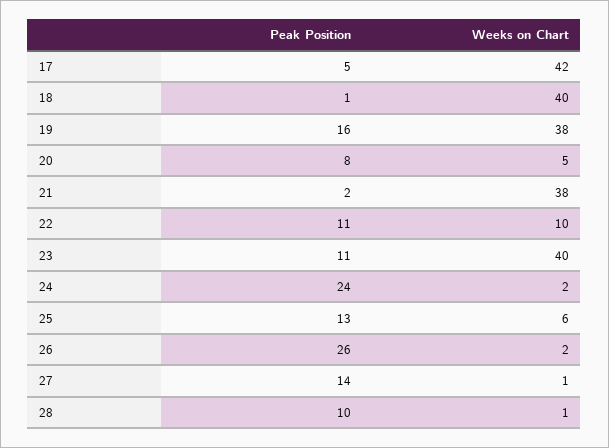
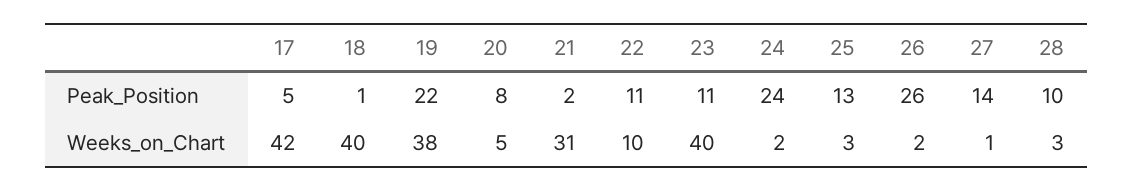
Peak Position, 19: 16 -> 22
Weeks on Chart, 21: 38 -> 31
Weeks on Chart, 25: 6 -> 3
Weeks on Chart, 28: 1 -> 3

